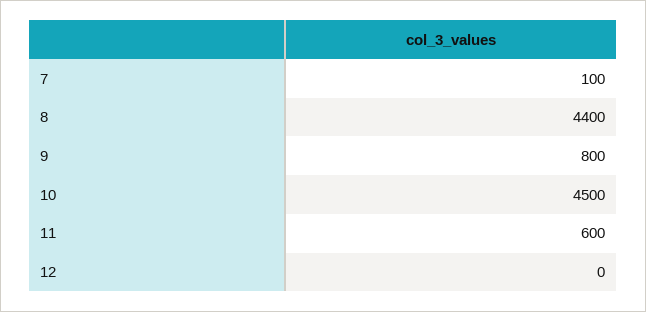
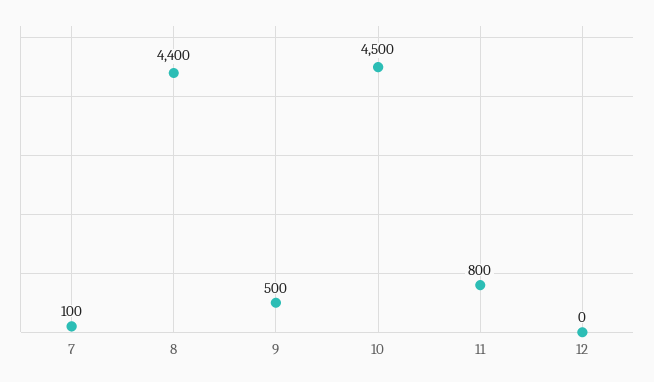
9: 800 -> 500
11: 600 -> 800

